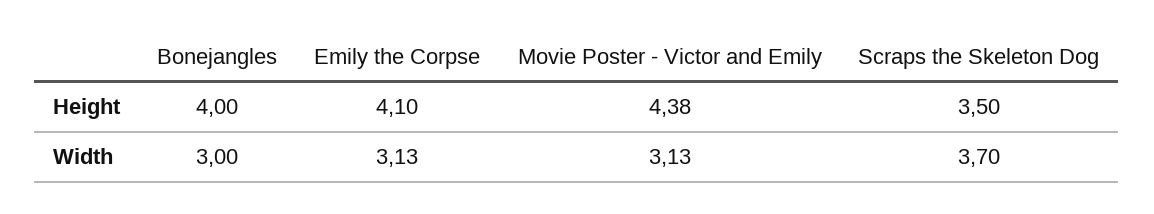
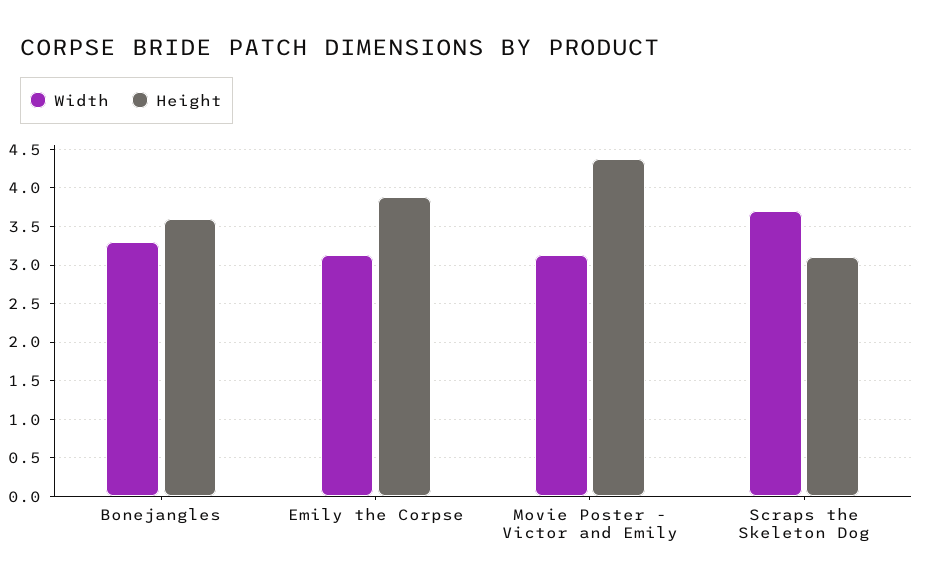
Height, Bonejangles: 4 -> 3.6
Height, Emily the Corpse: 4.1 -> 3.9
Height, Scraps the Skeleton Dog: 3.5 -> 3.1
Width, Bonejangles: 3 -> 3.3

